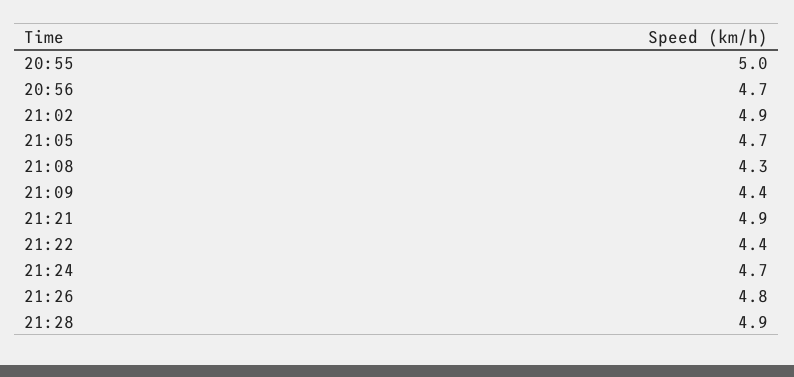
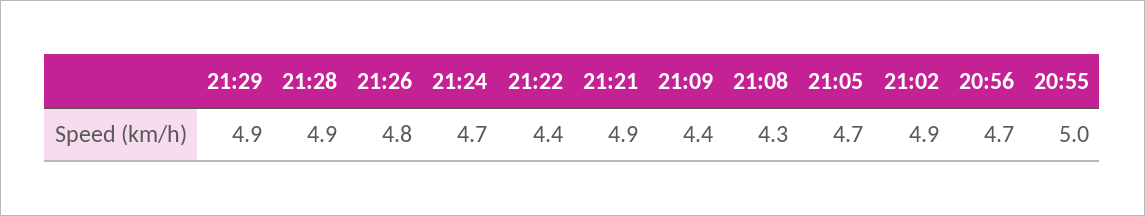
21:29: none -> 4.9

